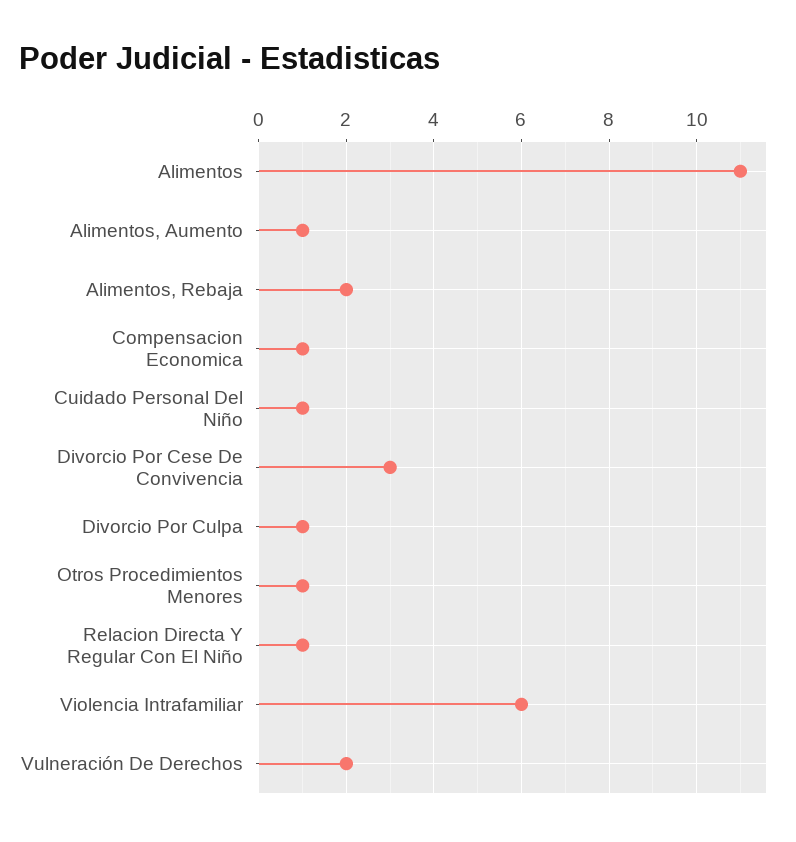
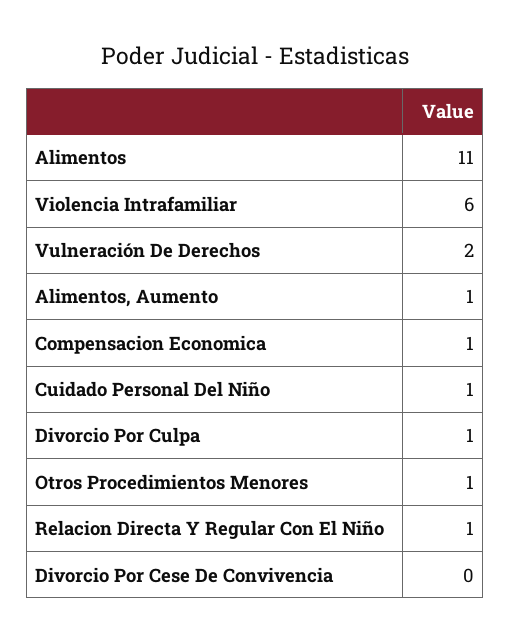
Alimentos, Rebaja: 2 -> none
Divorcio Por Cese De Convivencia: 3 -> 0

